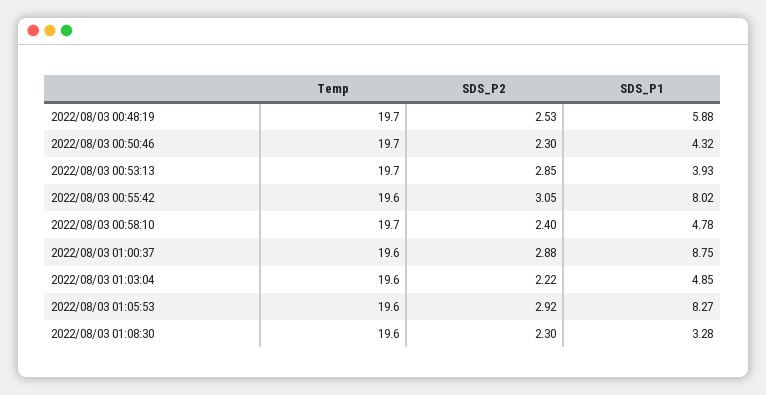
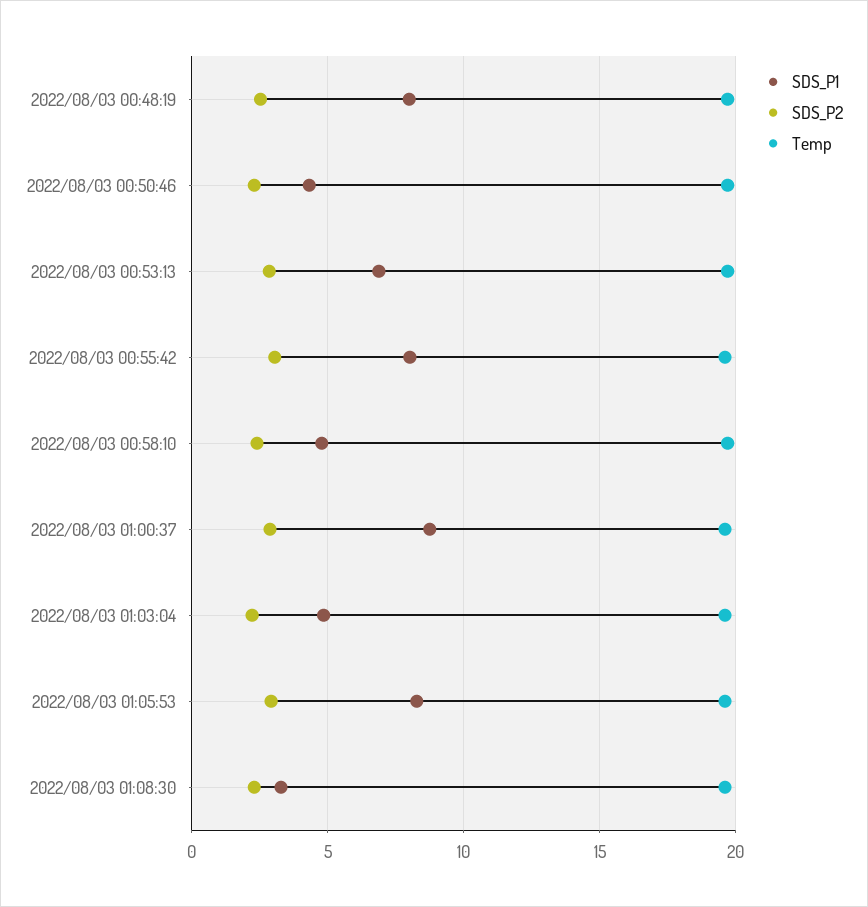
SDS_P1, 2022/08/03 00:48:19: 5.88 -> 8
SDS_P1, 2022/08/03 00:53:13: 3.93 -> 7

